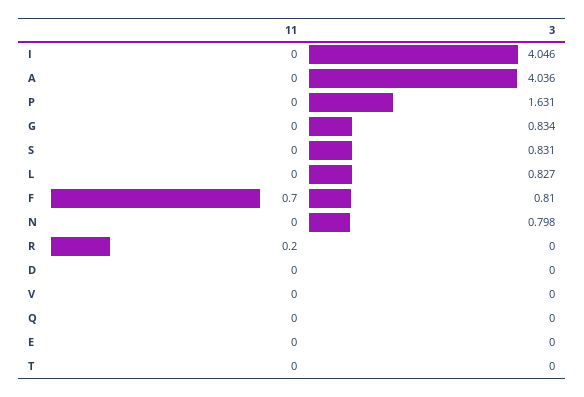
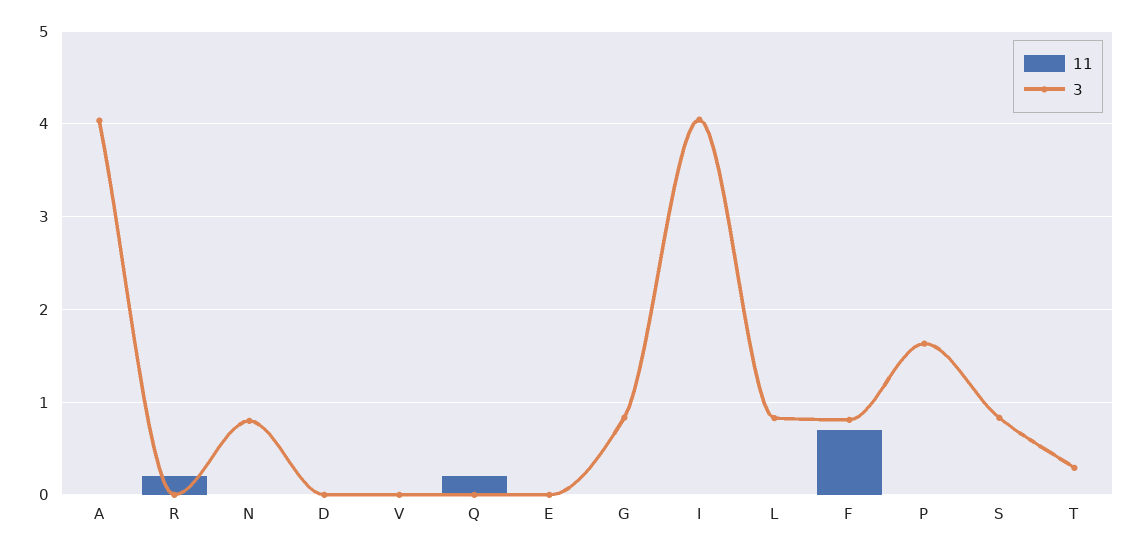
11, Q: 0 -> 0.2
3, T: 0 -> 0.3

